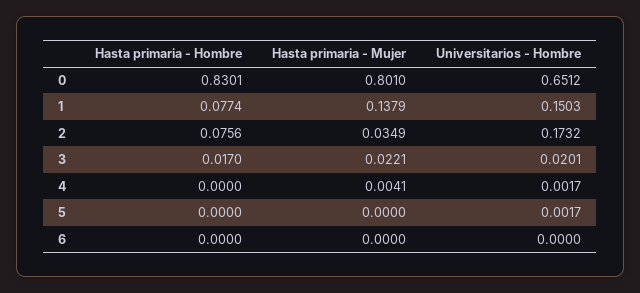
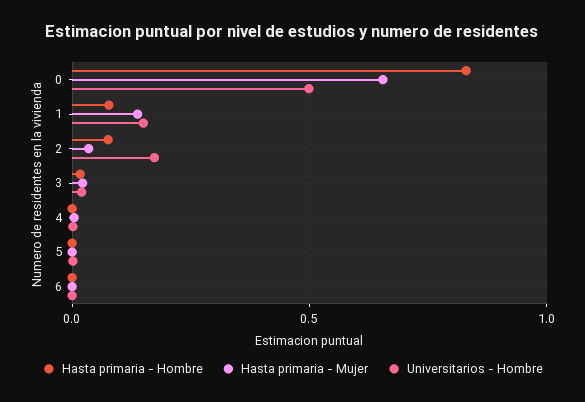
Hasta primaria - Mujer, 0: 0.801 -> 0.65
Universitarios - Hombre, 0: 0.6512 -> 0.5

